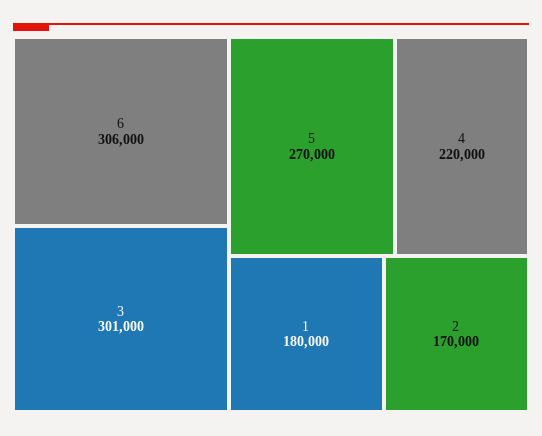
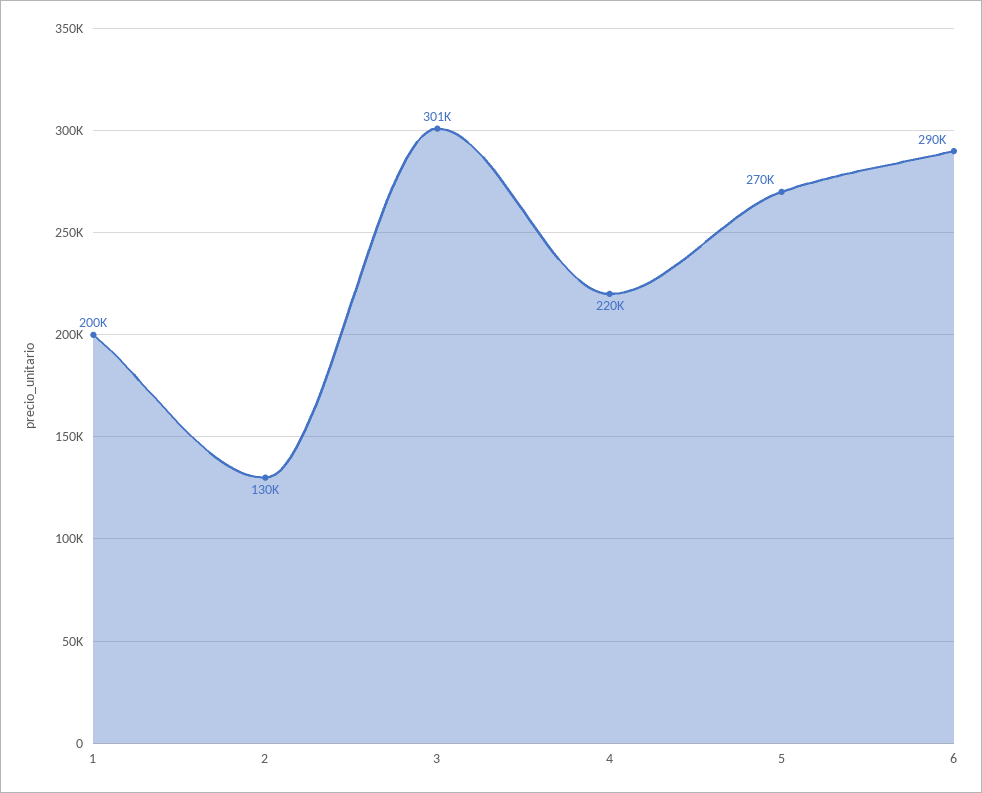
6: 306000 -> 290000
1: 180000 -> 200000
2: 170000 -> 130000

